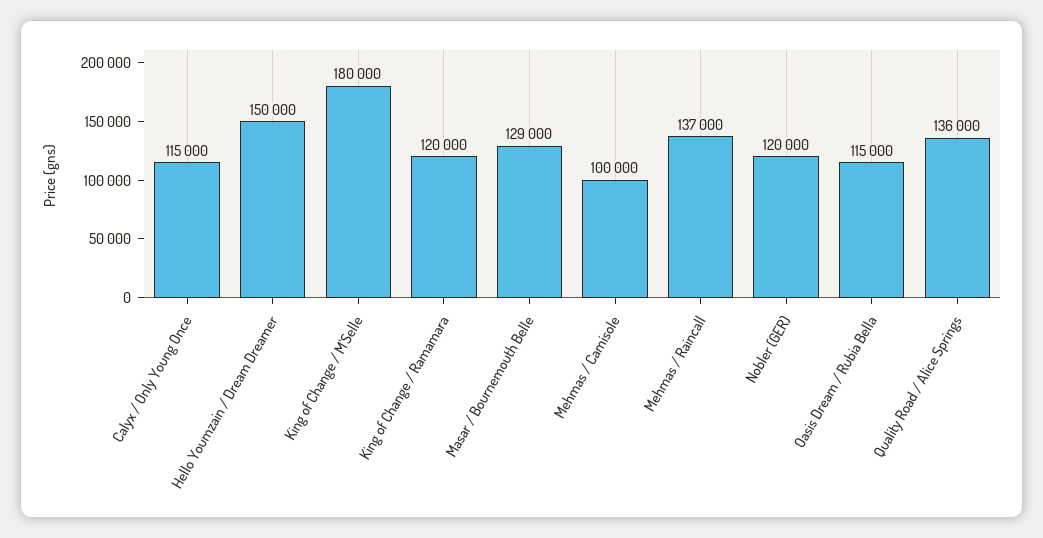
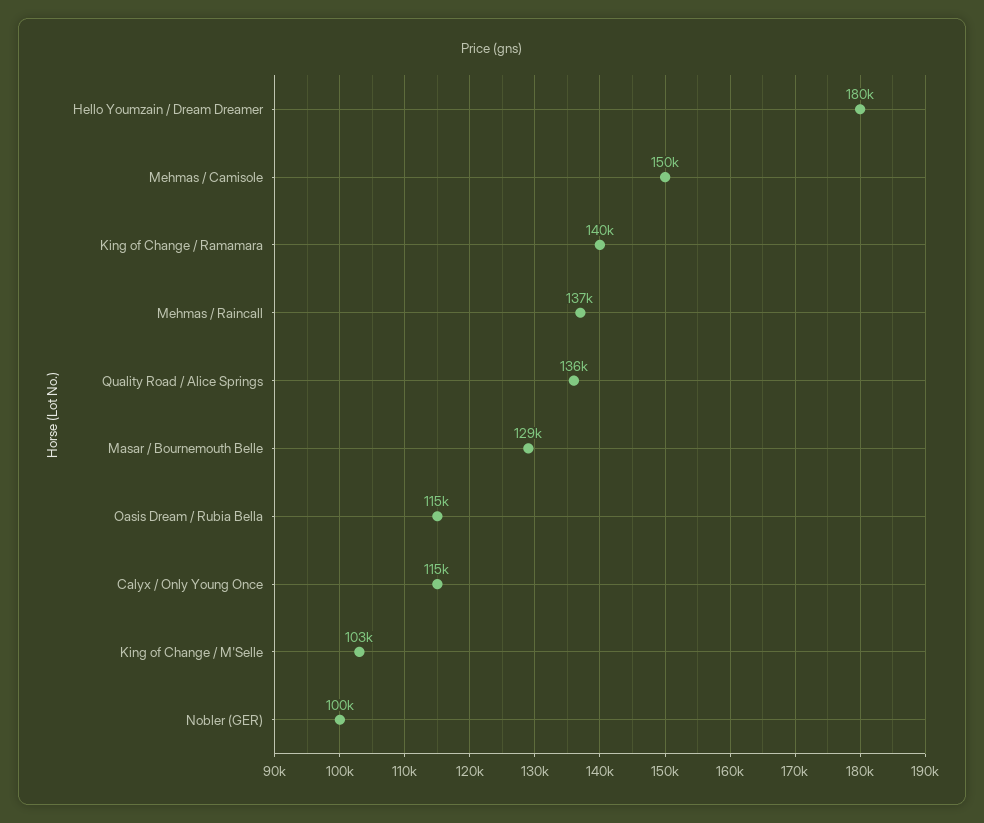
Hello Youmzain / Dream Dreamer: 150000 -> 180000
King of Change / M'Selle: 180000 -> 103000
King of Change / Ramamara: 120000 -> 140000
Mehmas / Camisole: 100000 -> 150000
Nobler (GER): 120000 -> 100000

